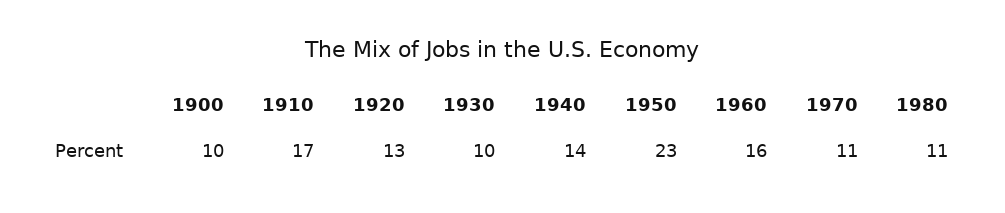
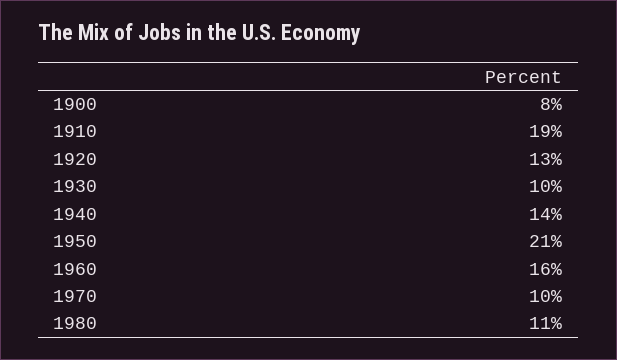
1900: 10 -> 8
1910: 17 -> 19
1950: 23 -> 21
1970: 11 -> 10

